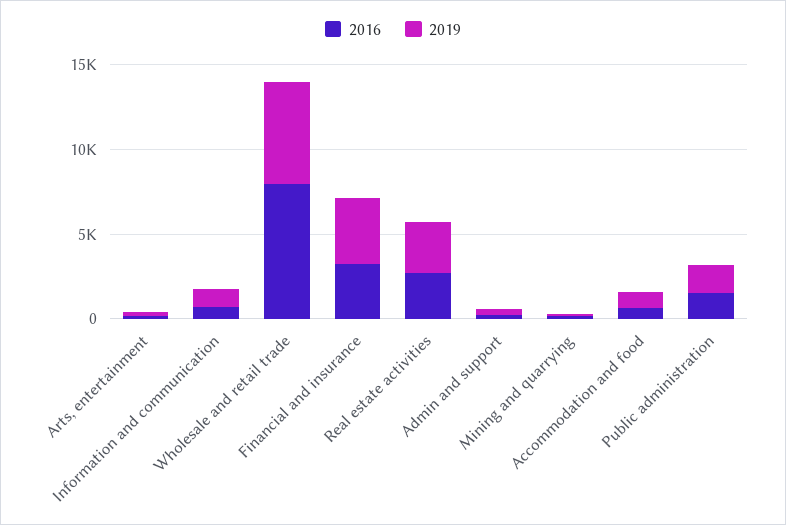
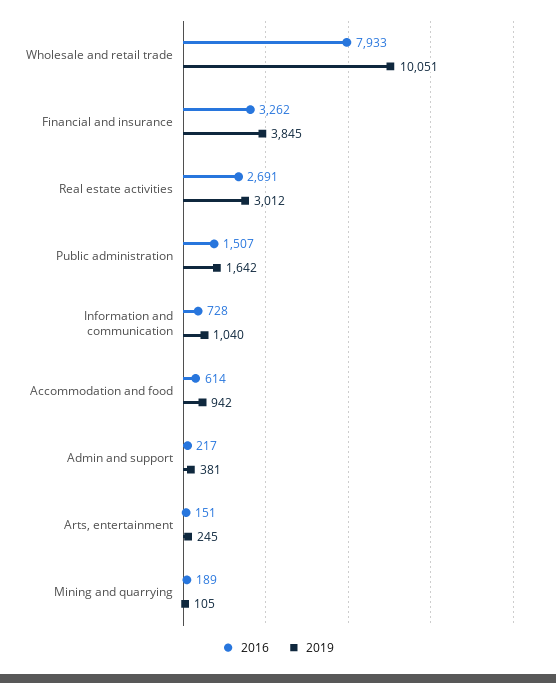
2019, Wholesale and retail trade: 6000 -> 10051

